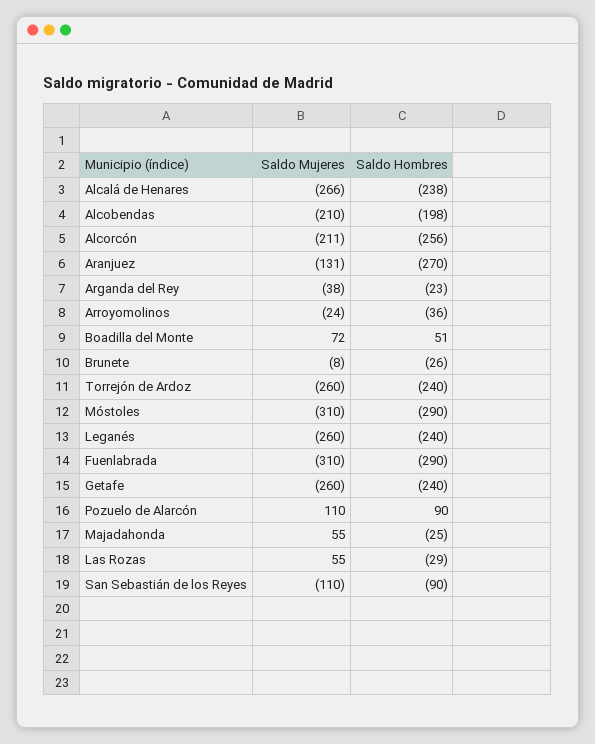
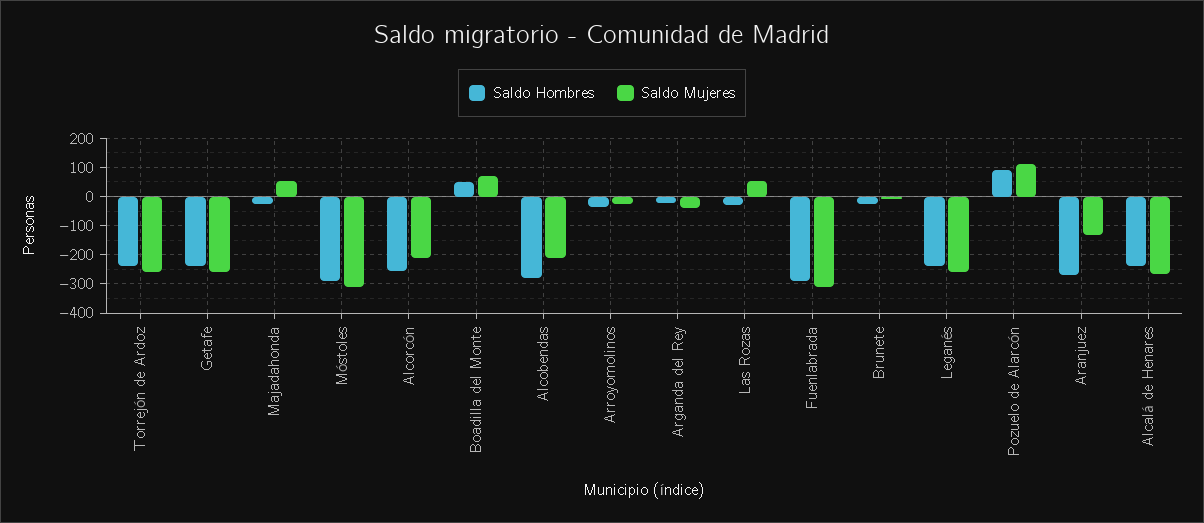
Saldo Hombres, Alcobendas: -198 -> -275
Saldo Mujeres, San Sebastián de los Reyes: -110 -> none
Saldo Hombres, San Sebastián de los Reyes: -90 -> none

